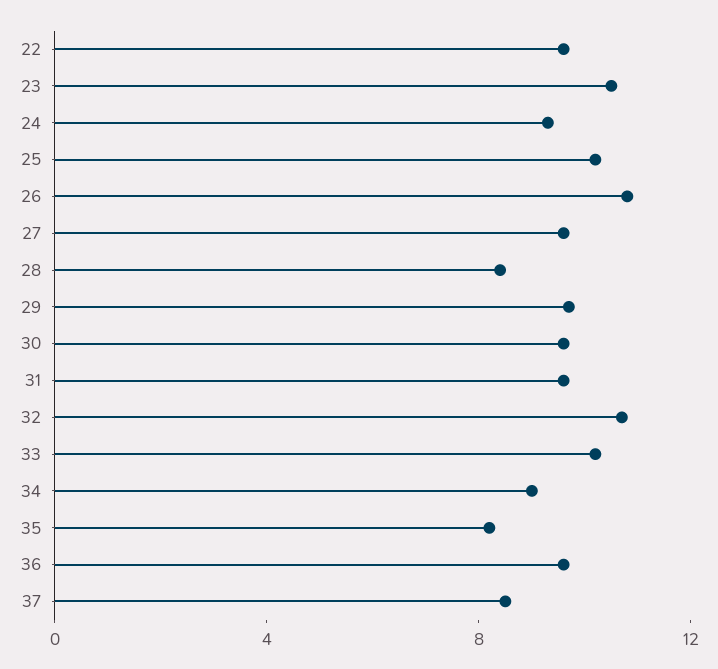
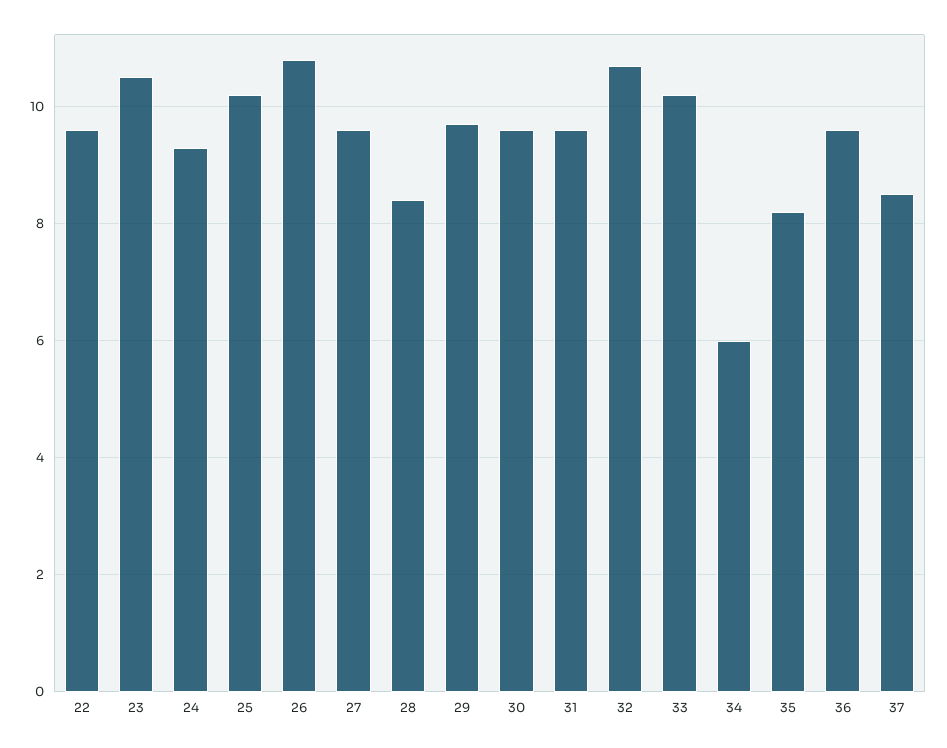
34: 9 -> 6

